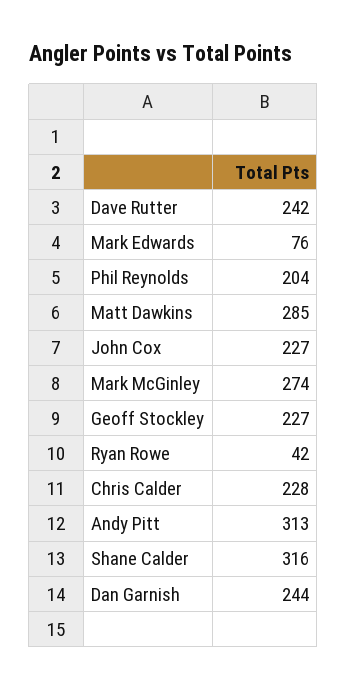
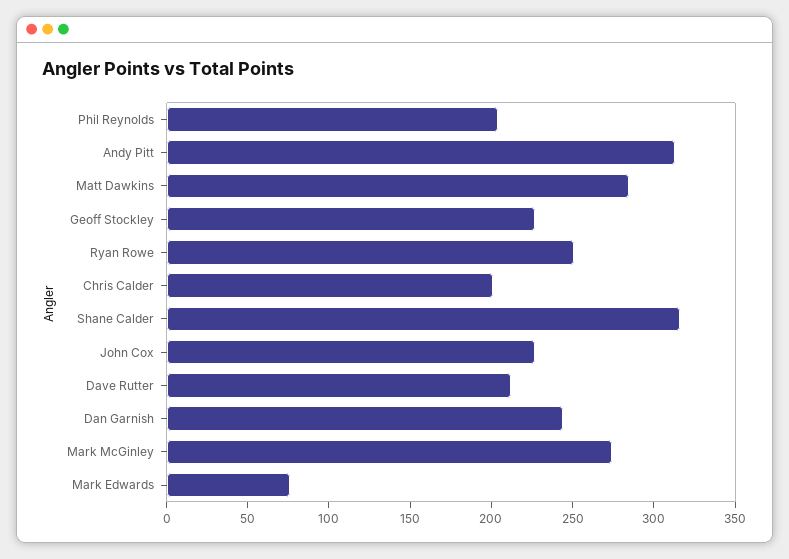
Dave Rutter: 242 -> 210
Ryan Rowe: 42 -> 250
Chris Calder: 228 -> 200

